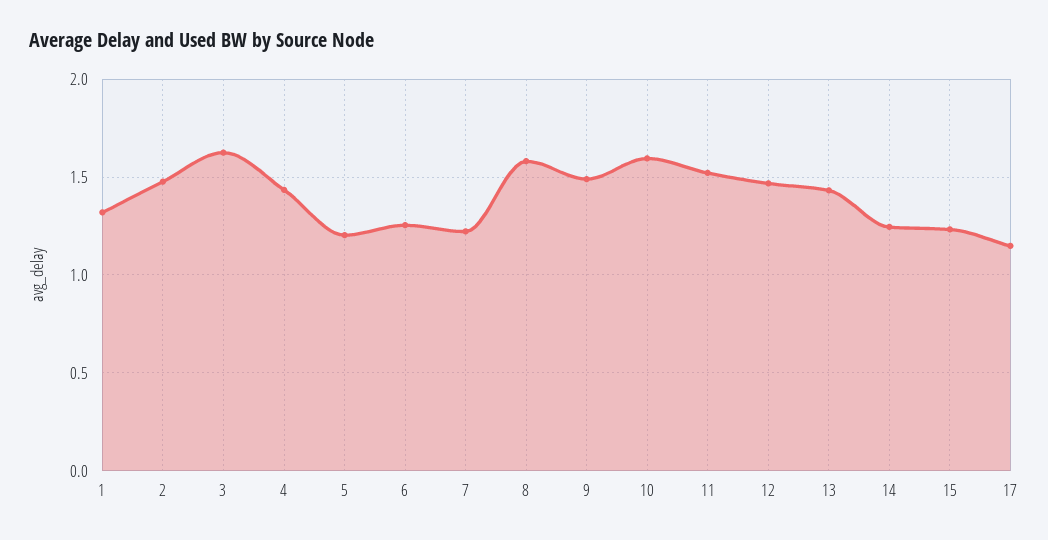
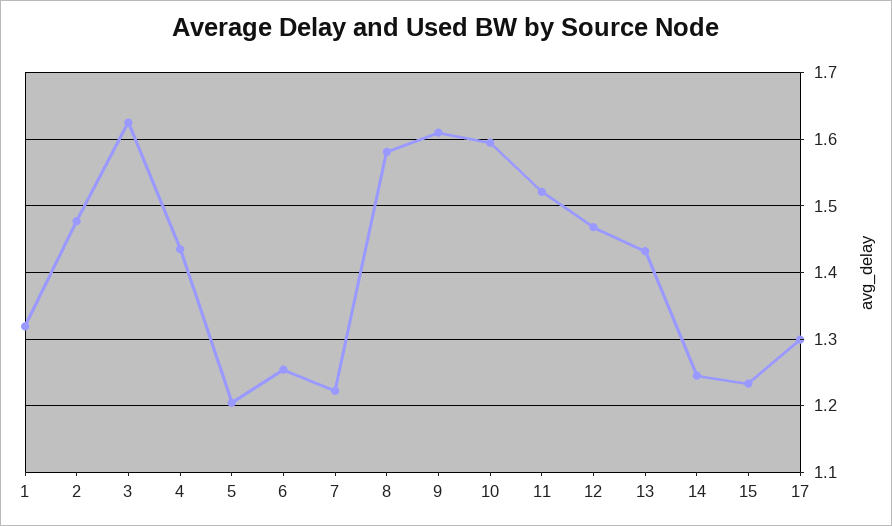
9: 1.5 -> 1.61
17: 1.15 -> 1.3

